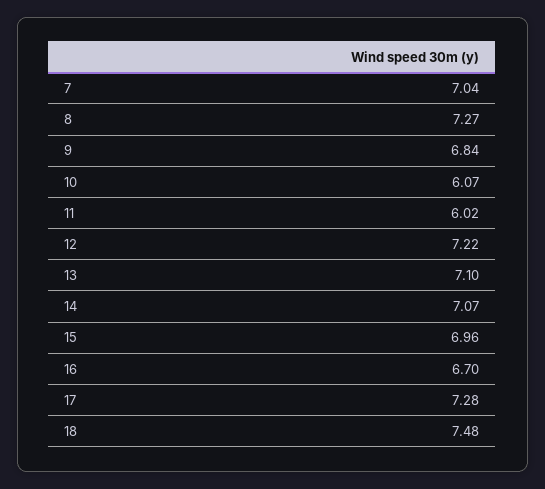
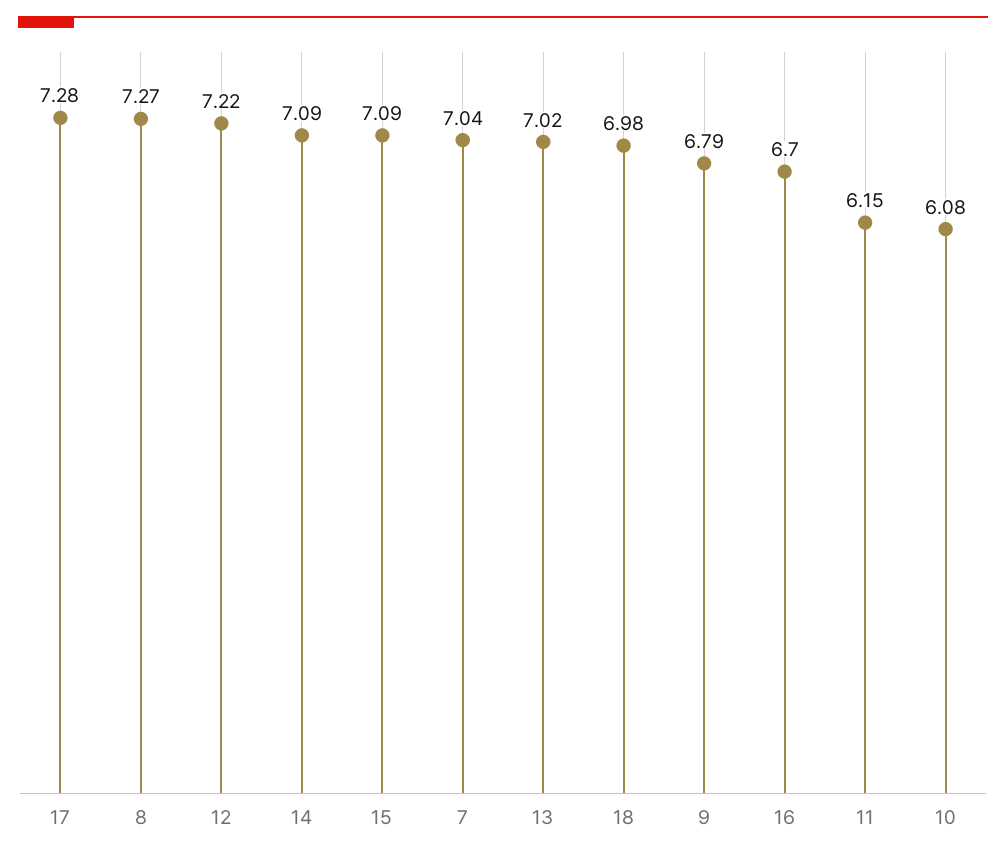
9: 6.84 -> 6.79
10: 6.07 -> 6.08
11: 6.02 -> 6.15
13: 7.1 -> 7.02
14: 7.07 -> 7.09
15: 6.96 -> 7.09
18: 7.48 -> 6.98

